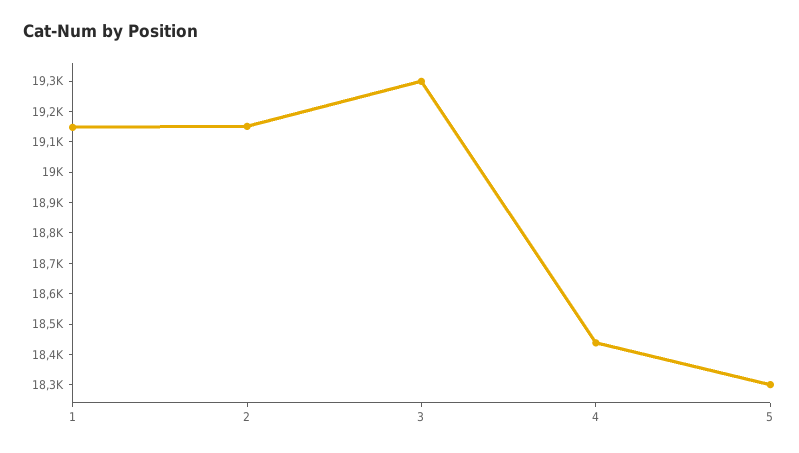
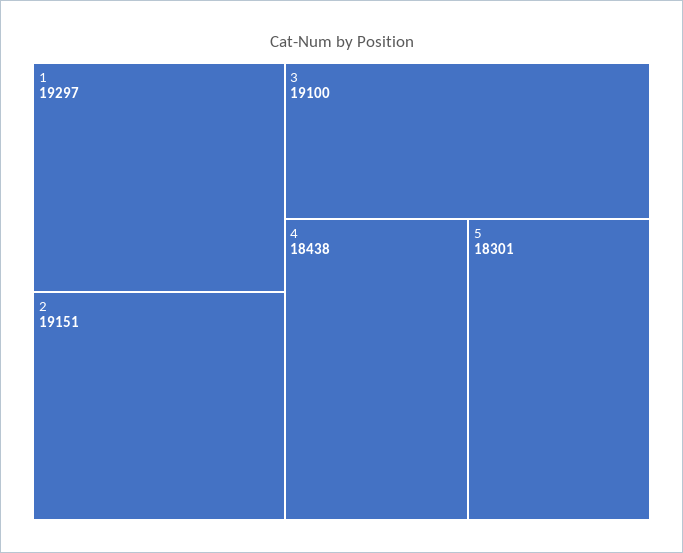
1: 19150 -> 19297
3: 19300 -> 19100

